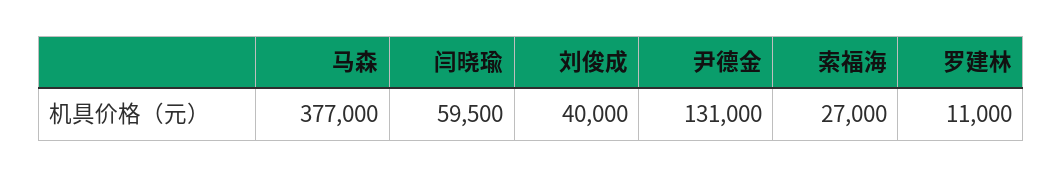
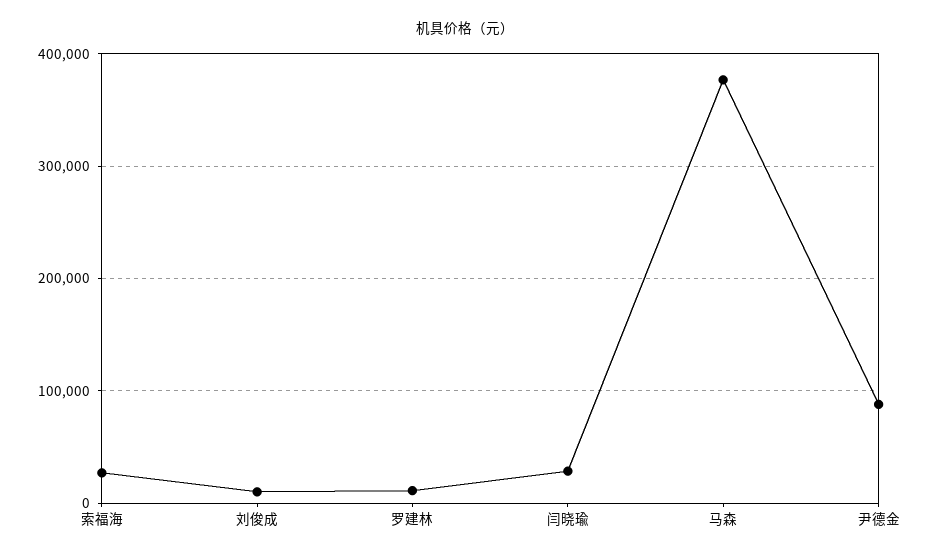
闫晓瑜: 59500 -> 30000
刘俊成: 40000 -> 10000
尹德金: 131000 -> 90000

